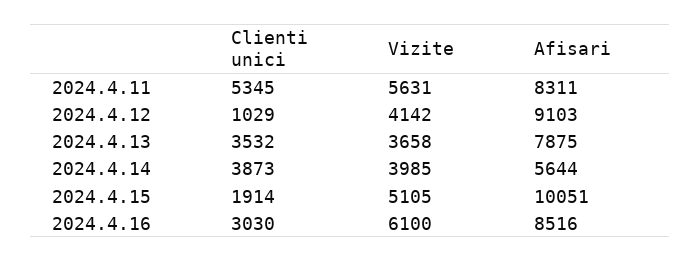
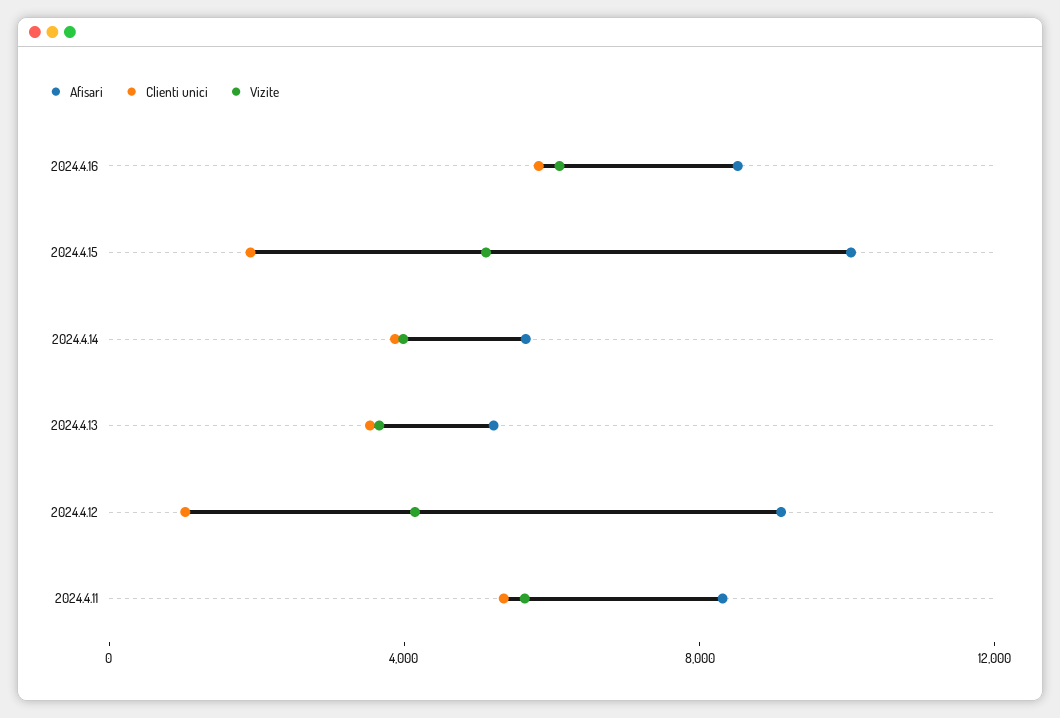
Afisari, 2024.4.13: 7875 -> 5000
Clienti unici, 2024.4.16: 3030 -> 6000

